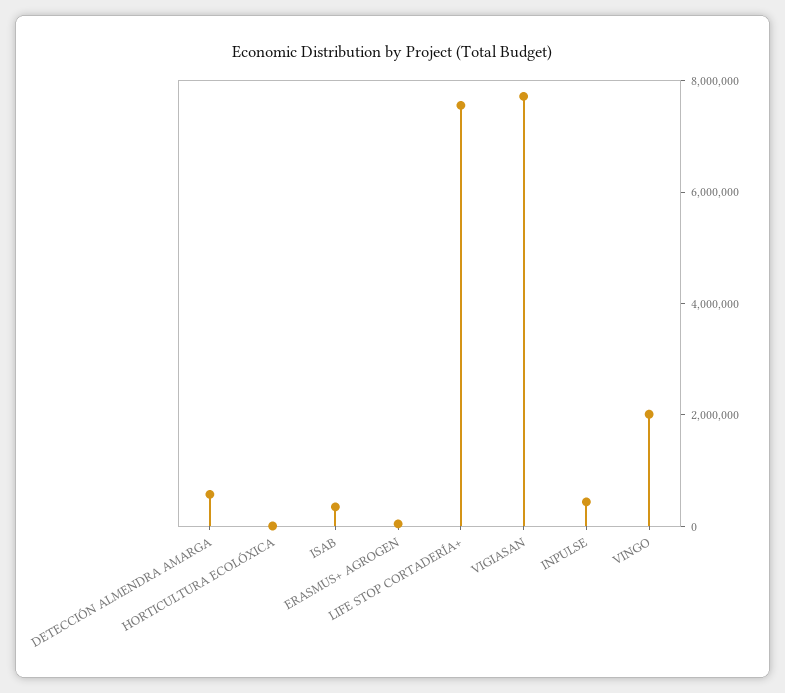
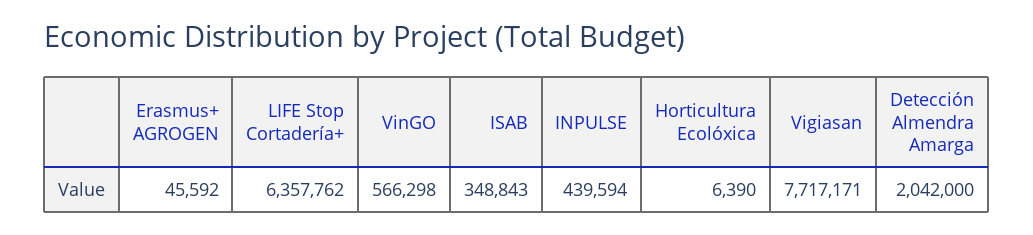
DETECCIÓN ALMENDRA AMARGA: 500000 -> 2042000
LIFE STOP CORTADERÍA+: 7500000 -> 6357762
VINGO: 2000000 -> 566298

